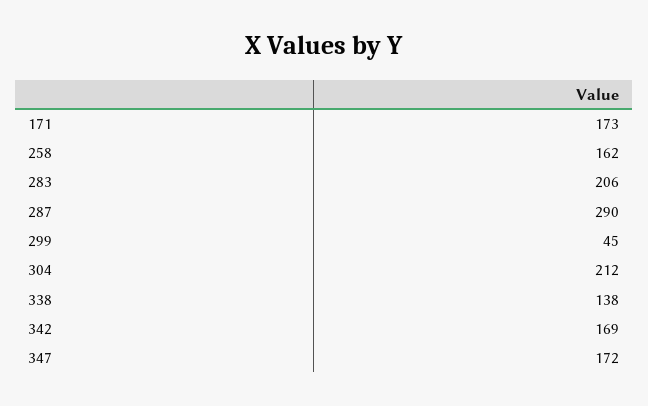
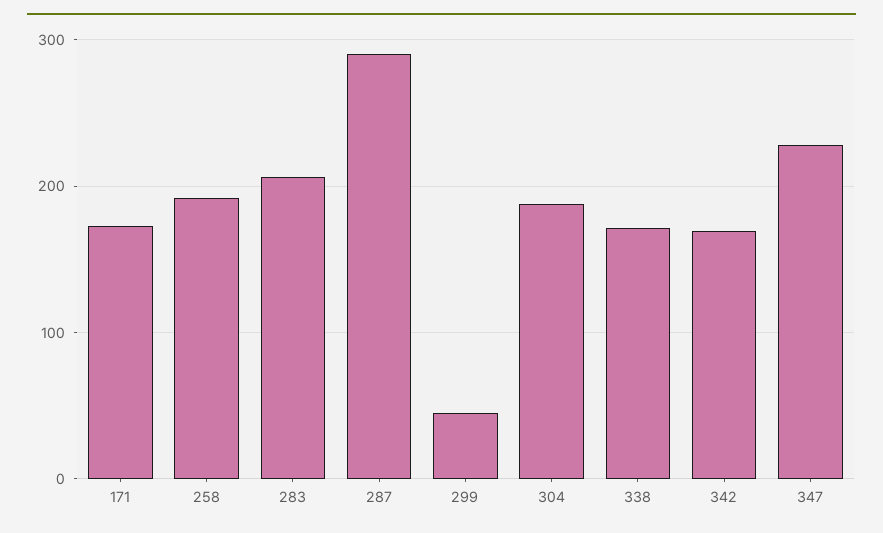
258: 162 -> 190
304: 212 -> 190
338: 138 -> 170
347: 172 -> 230

